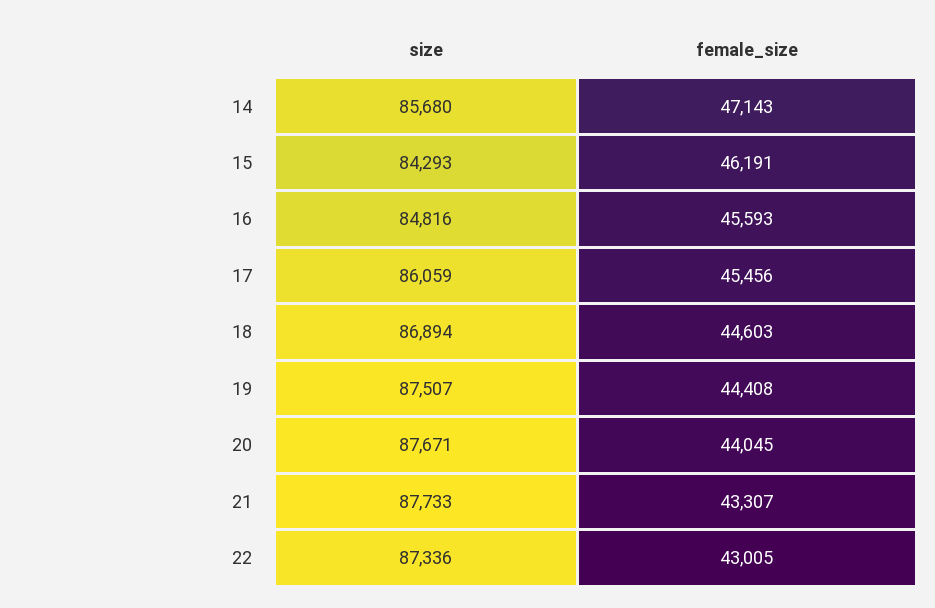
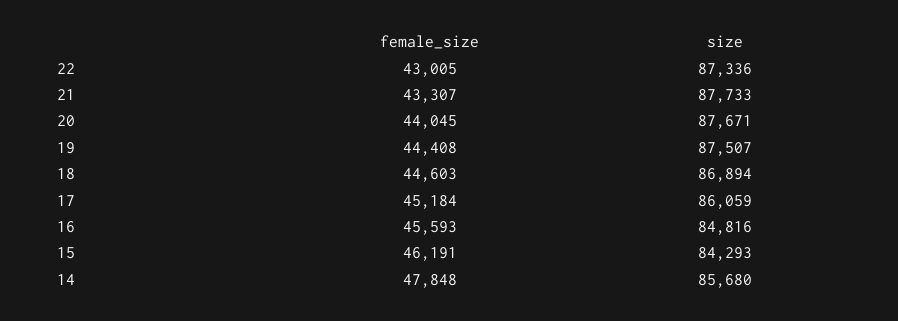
female_size, 14: 47143 -> 47848
female_size, 17: 45456 -> 45184

